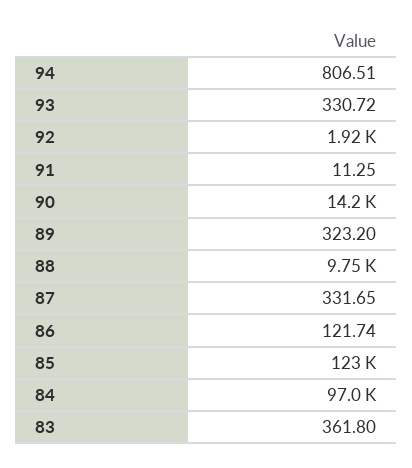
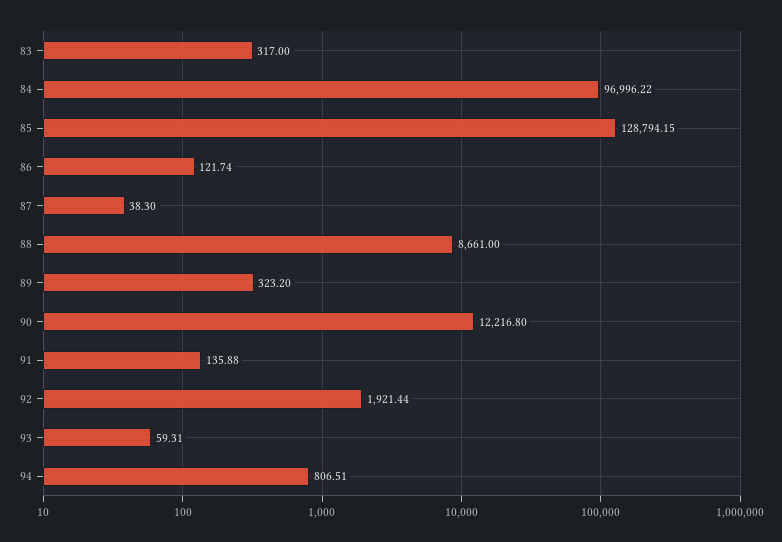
93: 330.72 -> 59.31
91: 11.25 -> 135.88
90: 14200 -> 12216.8
88: 9750 -> 8661
87: 331.65 -> 38.3
85: 123000 -> 128794.15
83: 361.8 -> 317

